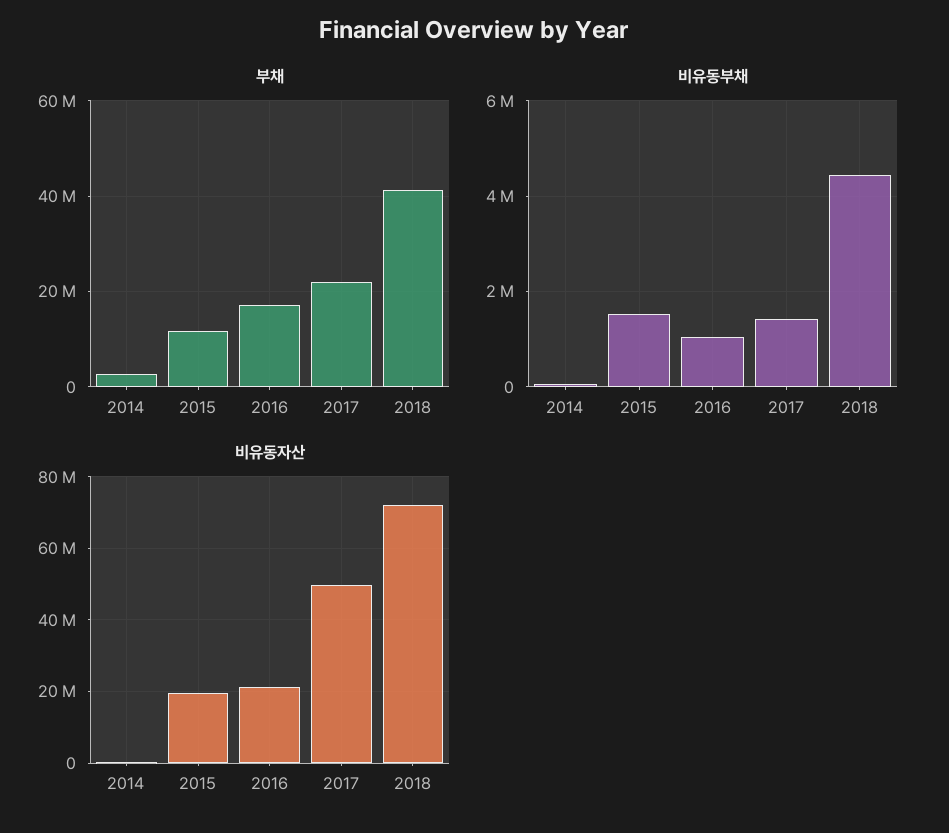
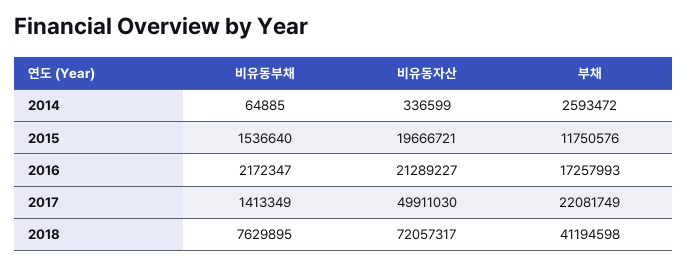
비유동부채, 2016: 1000000 -> 2172347
비유동부채, 2018: 4400000 -> 7629895

